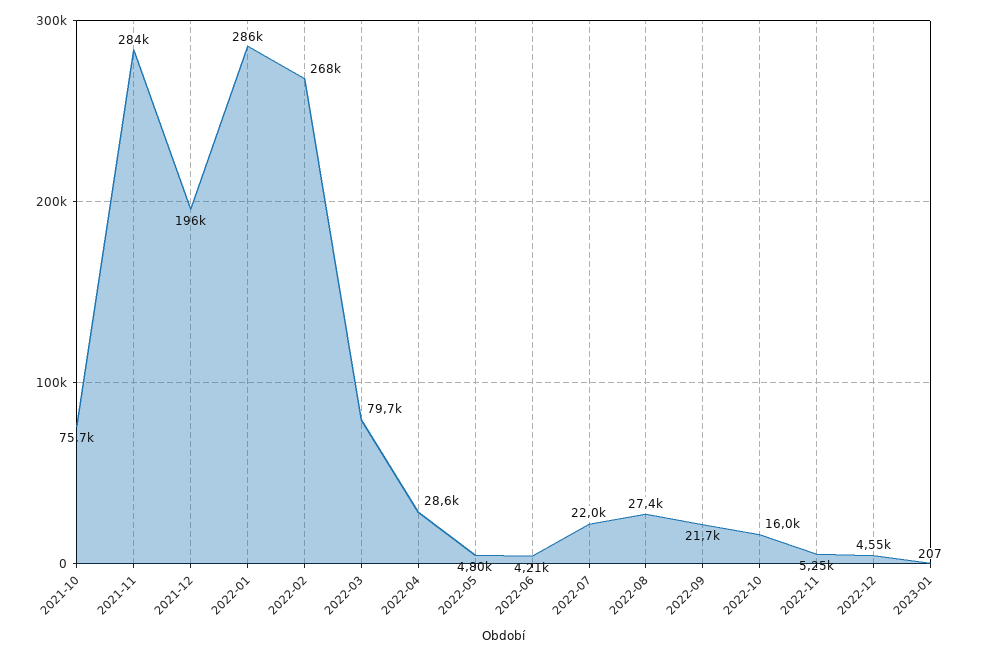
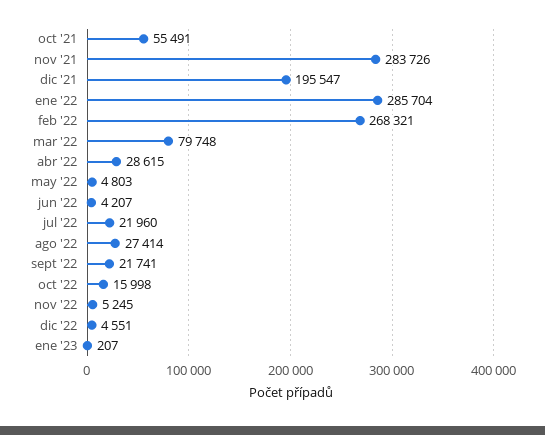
2021-10: 75700 -> 55491

